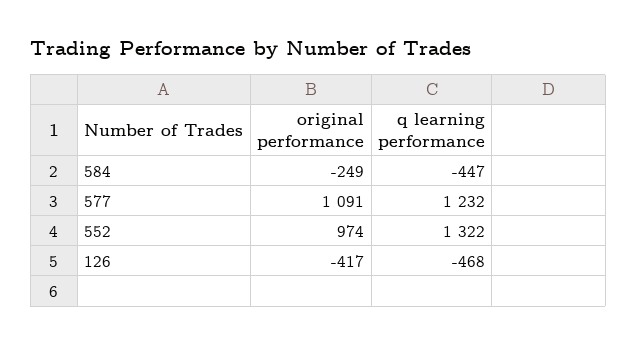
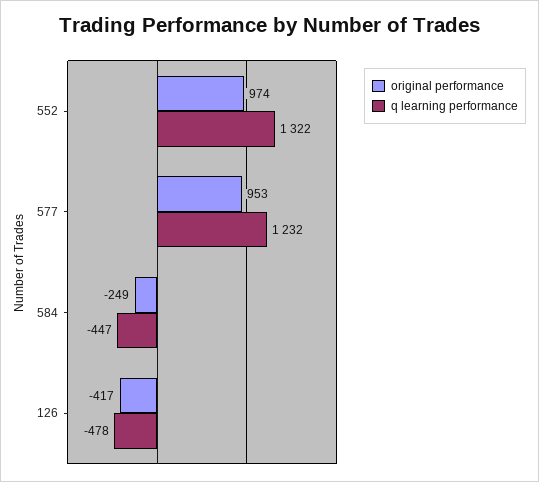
original performance, 577: 1091 -> 953
q learning performance, 126: -468 -> -478

